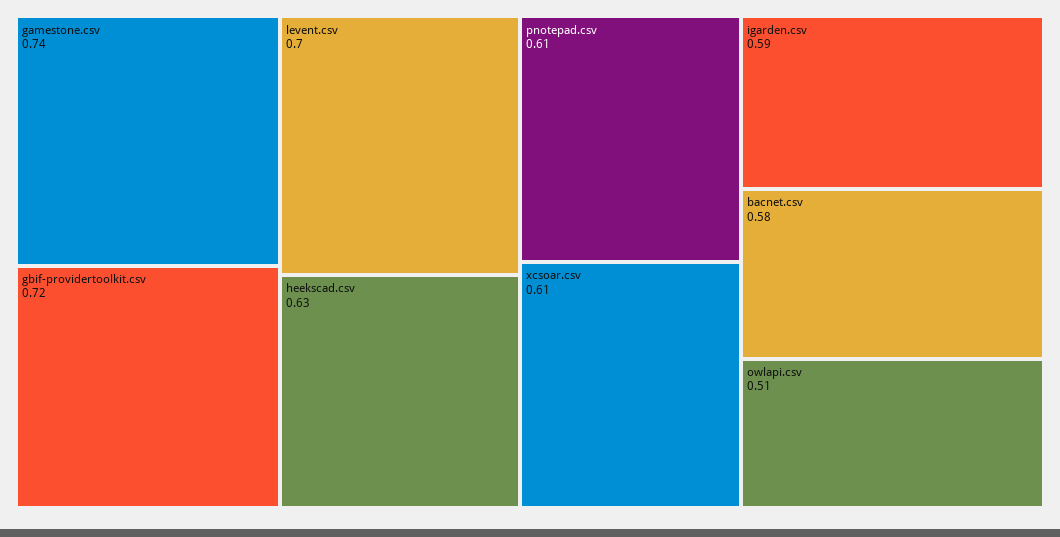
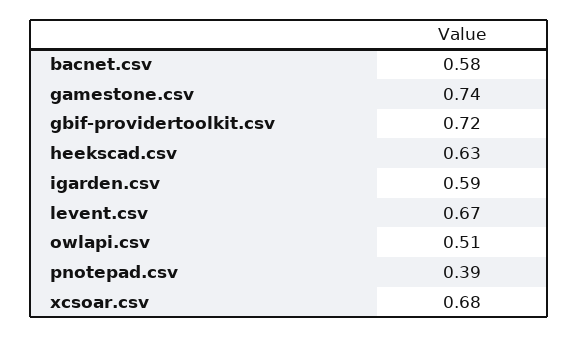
levent.csv: 0.7 -> 0.67
pnotepad.csv: 0.61 -> 0.39
xcsoar.csv: 0.61 -> 0.68

